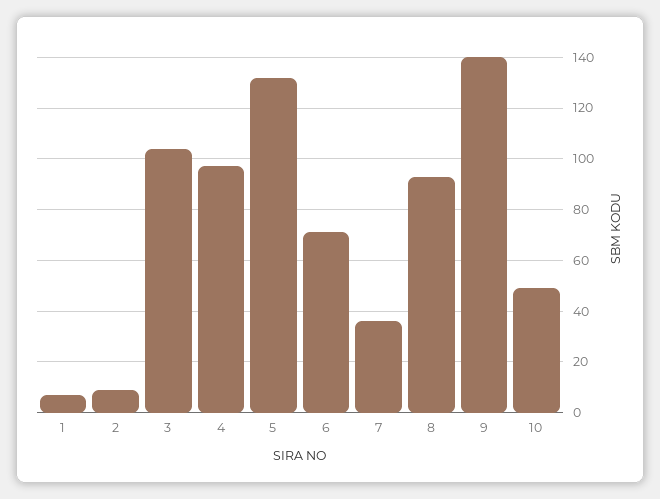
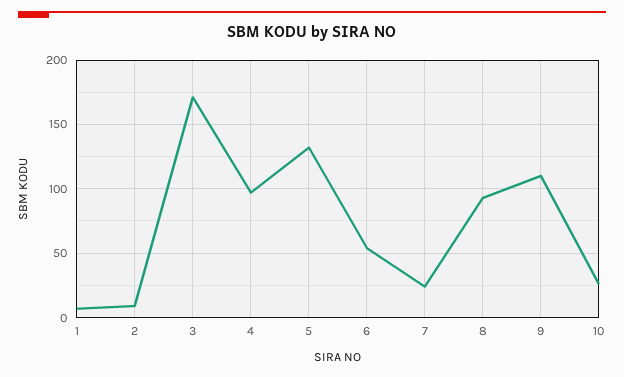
3: 105 -> 170
6: 70 -> 55
7: 35 -> 25
9: 140 -> 110
10: 50 -> 25

